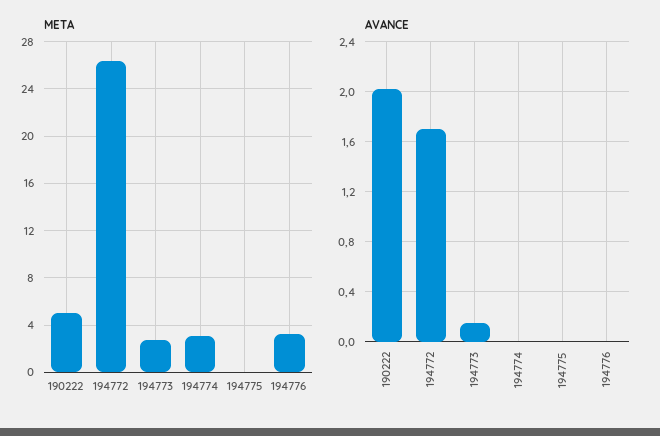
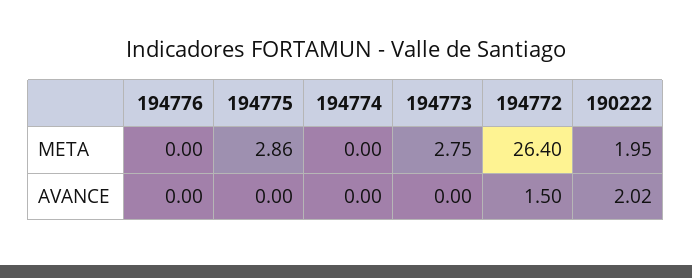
META, 190222: 5 -> 1.95
META, 194774: 3 -> 0
META, 194775: 0 -> 2.86
META, 194776: 3 -> 0
AVANCE, 194772: 1.7 -> 1.5
AVANCE, 194773: 0.15 -> 0

